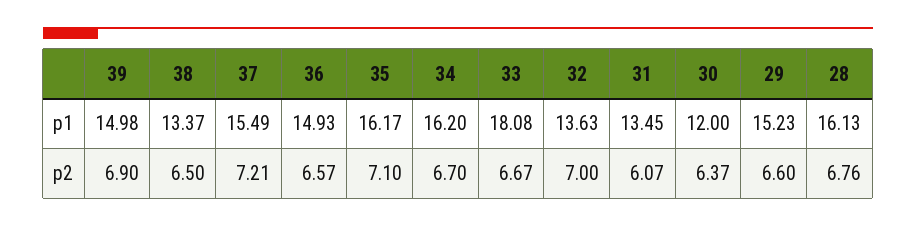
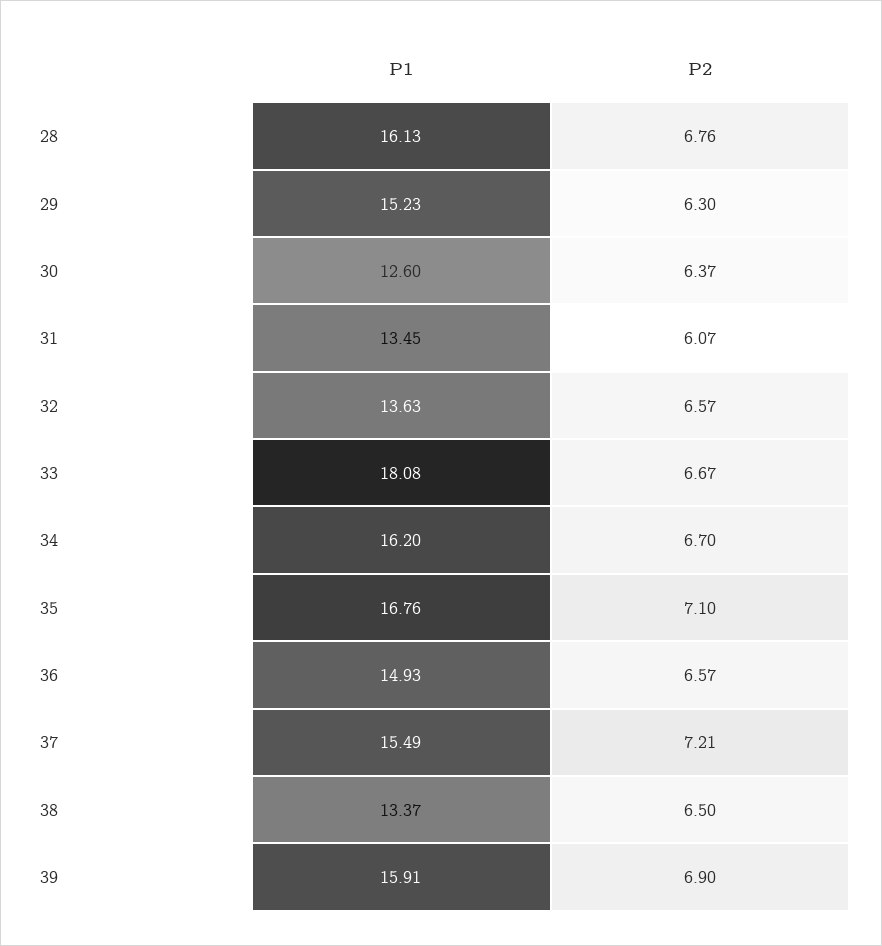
39, p1: 14.98 -> 15.91
35, p1: 16.17 -> 16.76
30, p1: 12 -> 12.6
32, p2: 7 -> 6.57
29, p2: 6.6 -> 6.3

